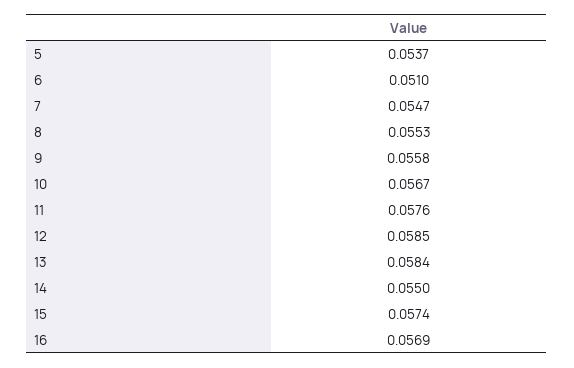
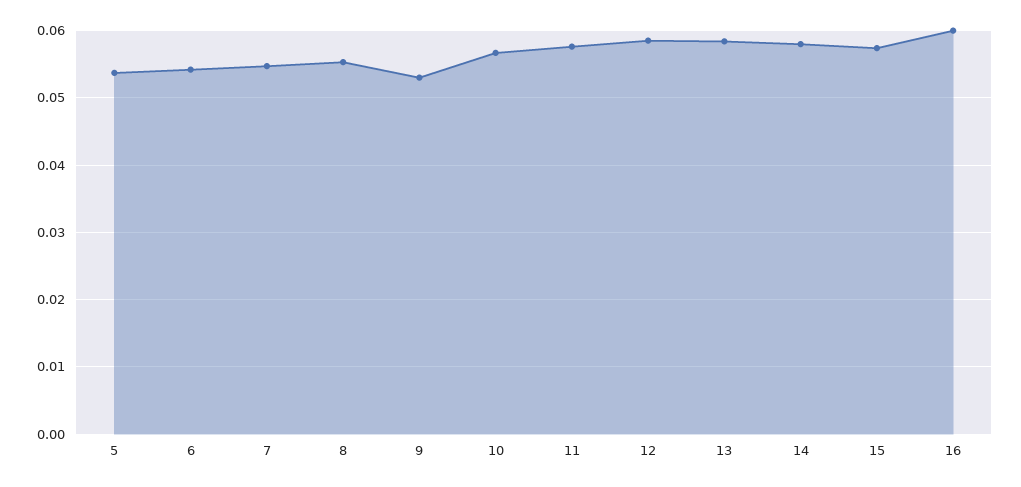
6: 0.051 -> 0.054
9: 0.0558 -> 0.053
14: 0.055 -> 0.058
16: 0.0569 -> 0.06

